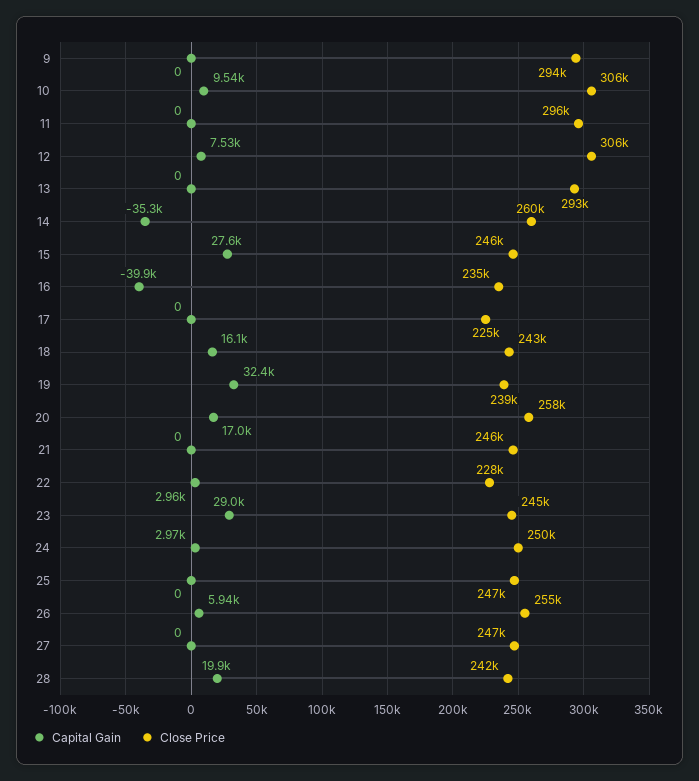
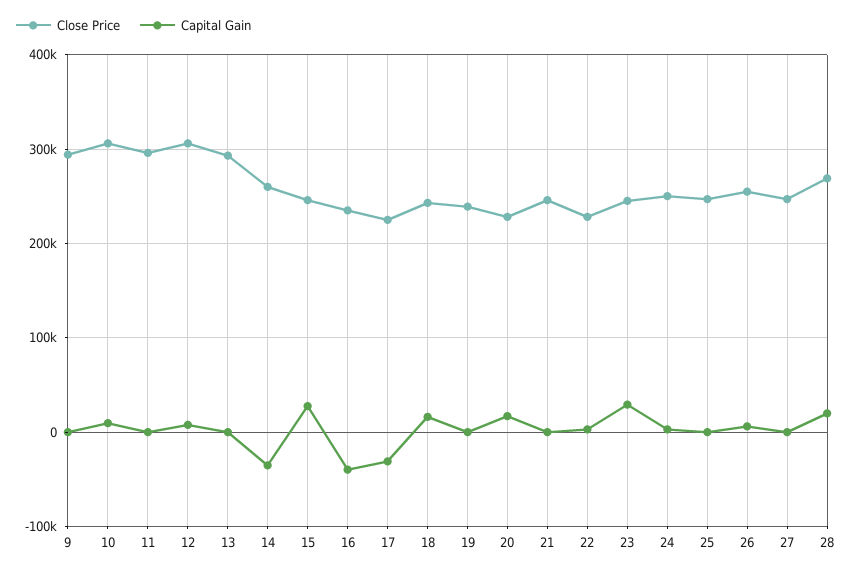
Capital Gain, 17: 0 -> -30000
Capital Gain, 19: 32400 -> 0
Close Price, 20: 258000 -> 230000
Close Price, 28: 242000 -> 270000

